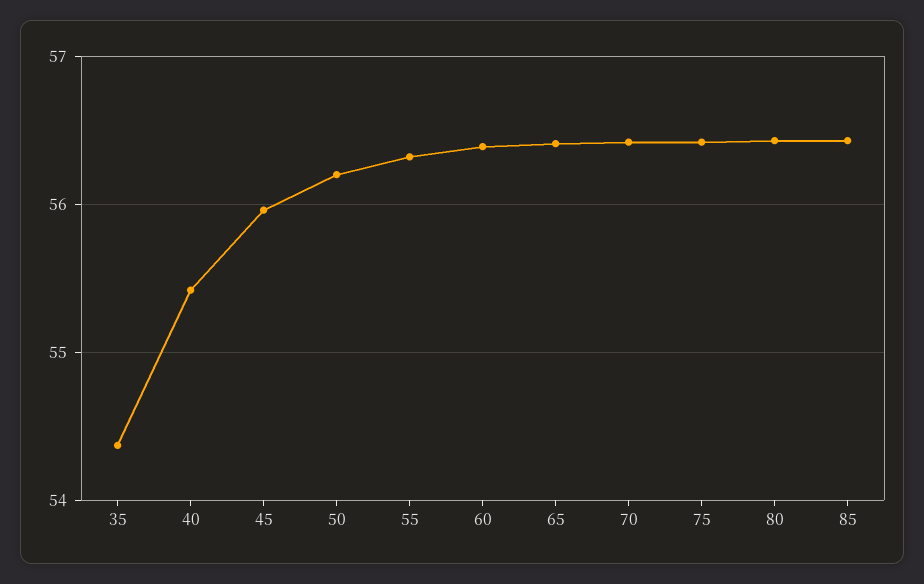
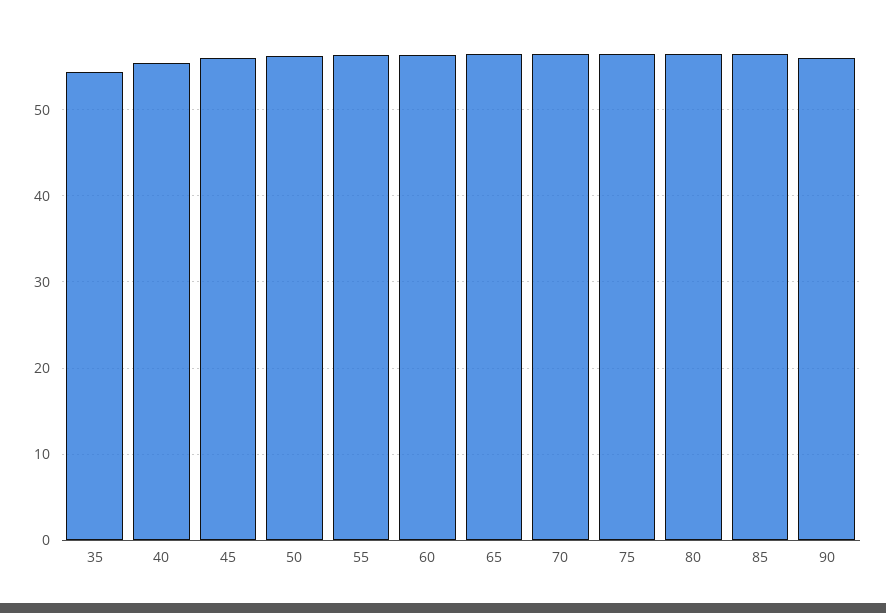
90: none -> 56

